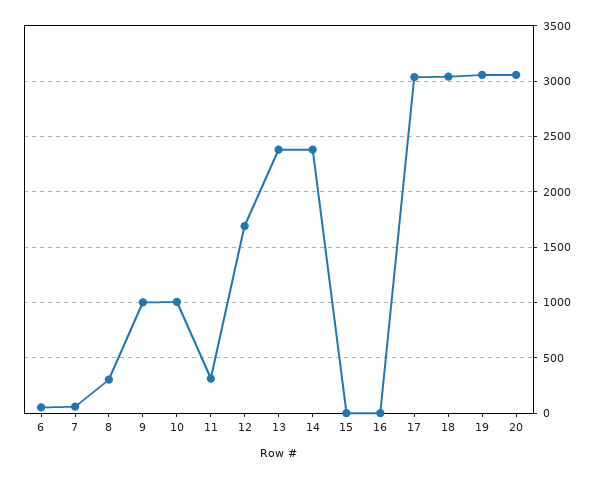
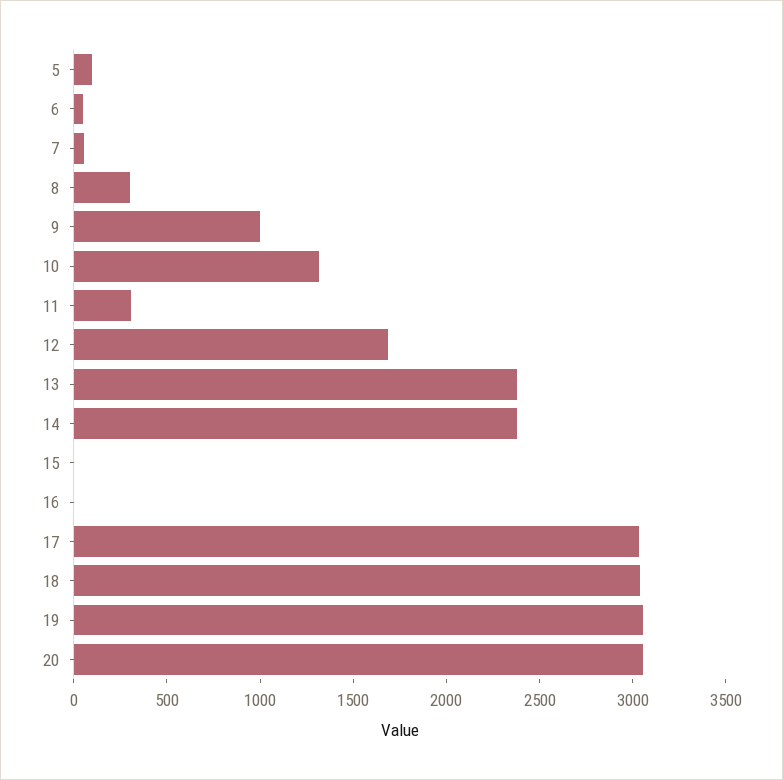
10: 1000 -> 1300
5: none -> 100

